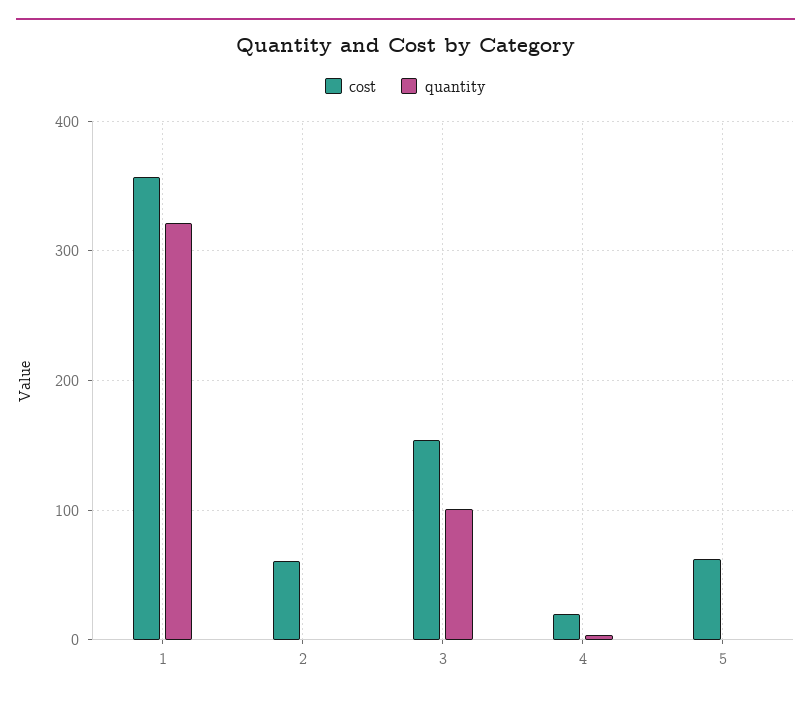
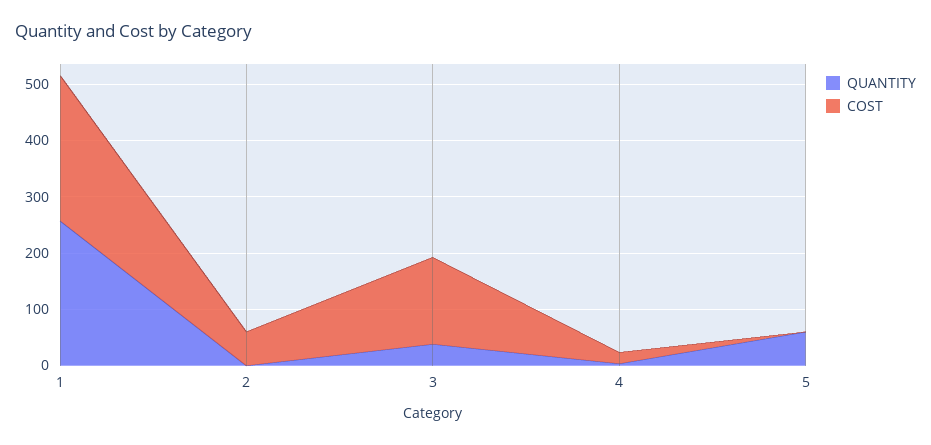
cost, 1: 360 -> 260
quantity, 1: 320 -> 260
quantity, 3: 100 -> 40
cost, 5: 60 -> 0
quantity, 5: 0 -> 60

